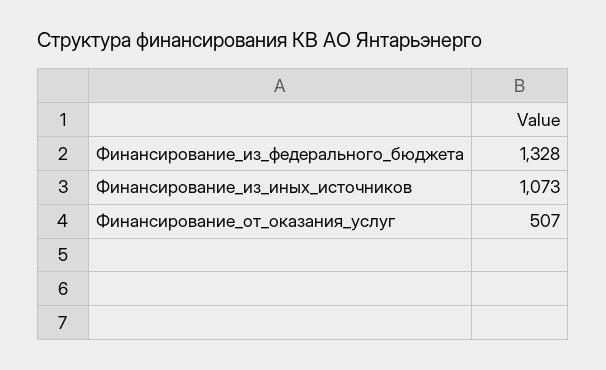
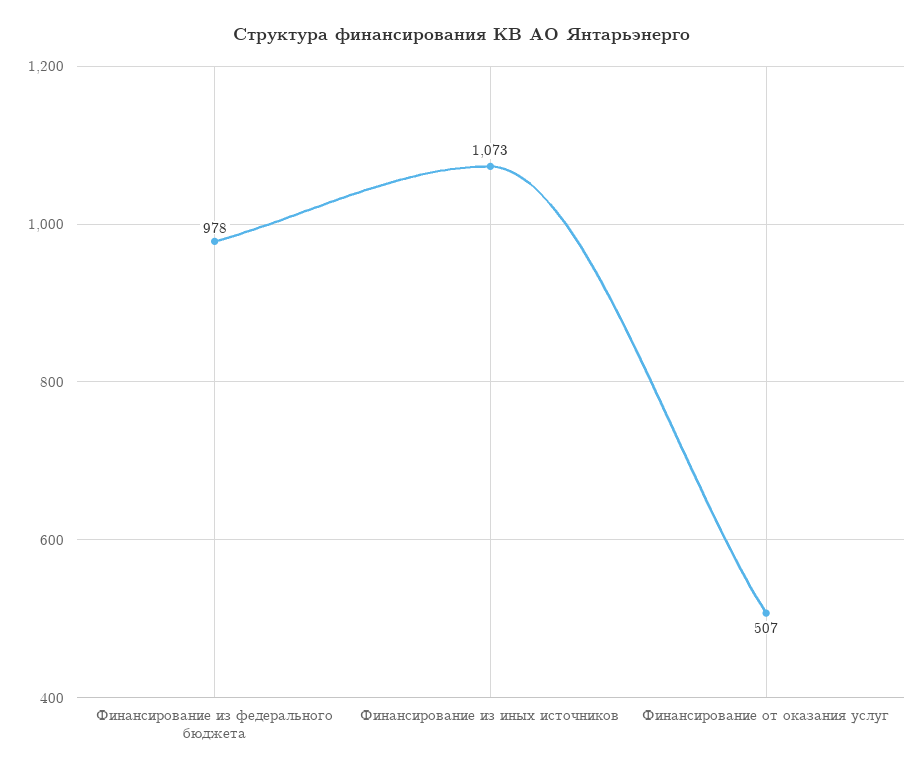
Финансирование_из_федерального_бюджета: 1328 -> 978

